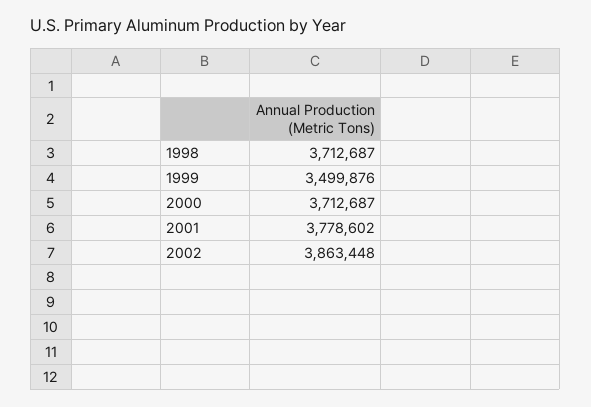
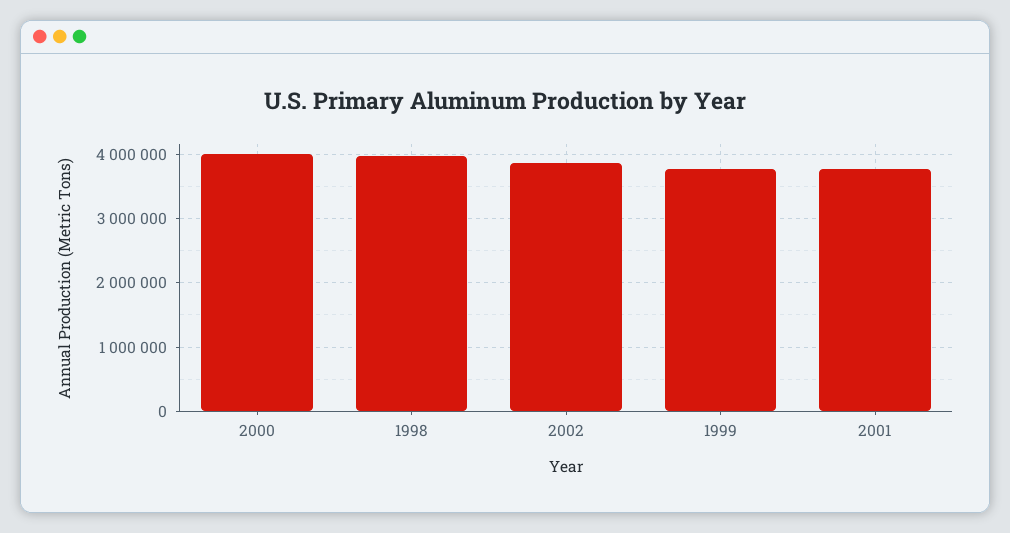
1998: 3712687 -> 4000000
1999: 3499876 -> 3800000
2000: 3712687 -> 4000000

